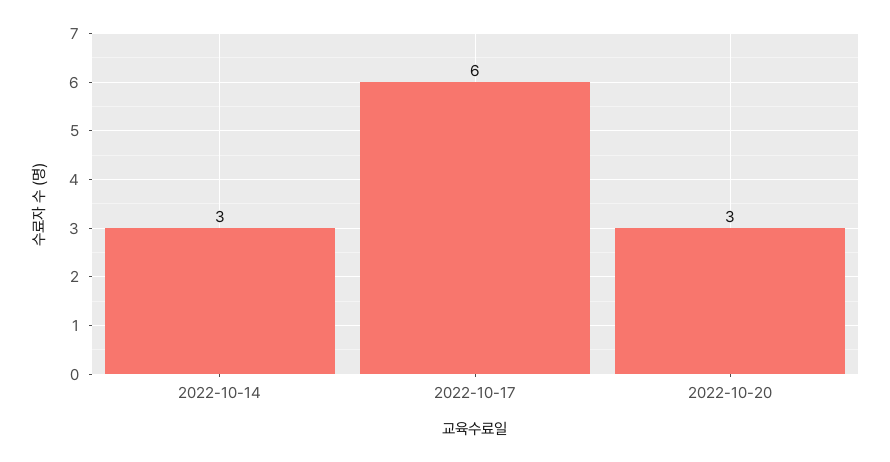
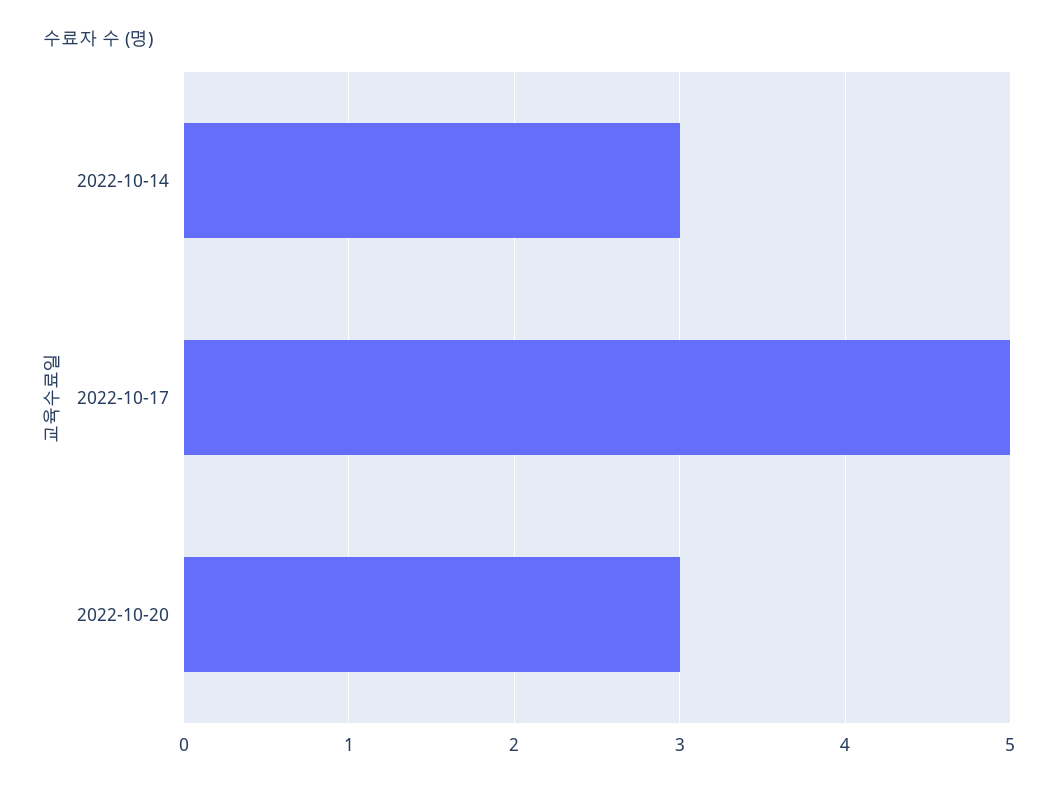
2022-10-17: 6 -> 5

